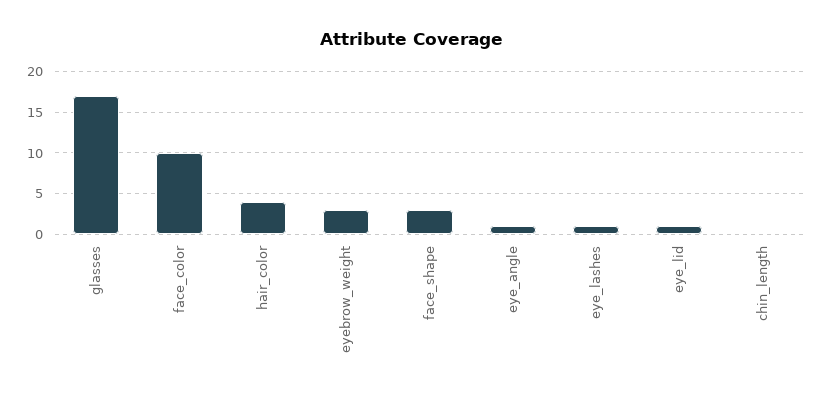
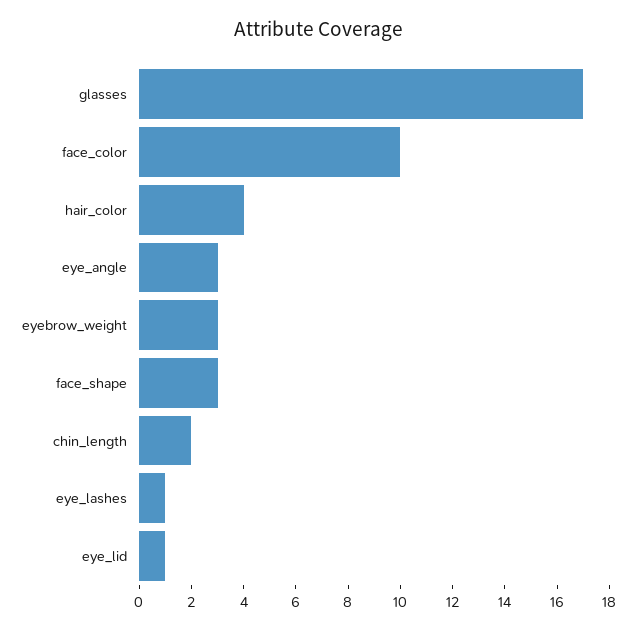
eye_angle: 1 -> 3
chin_length: 0 -> 2

